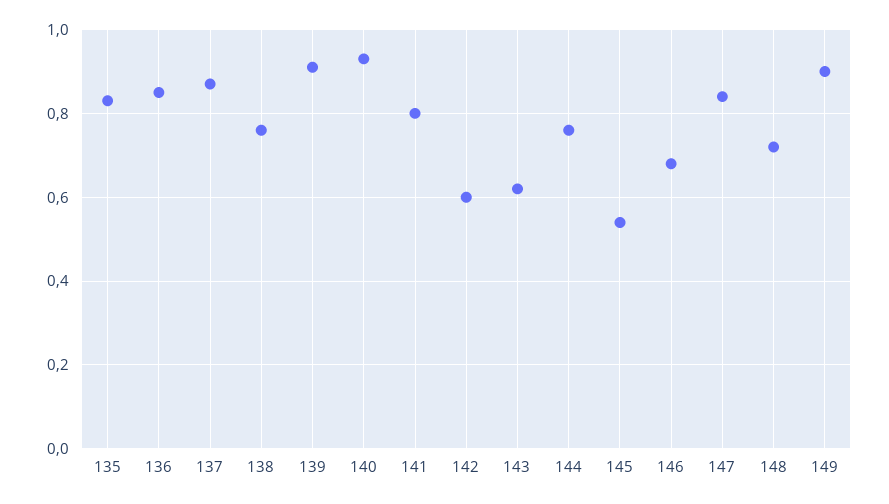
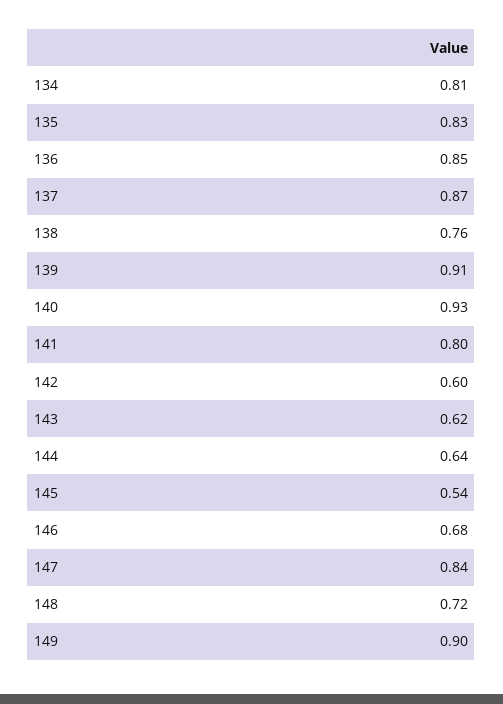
144: 0.75 -> 0.64
134: none -> 0.81

